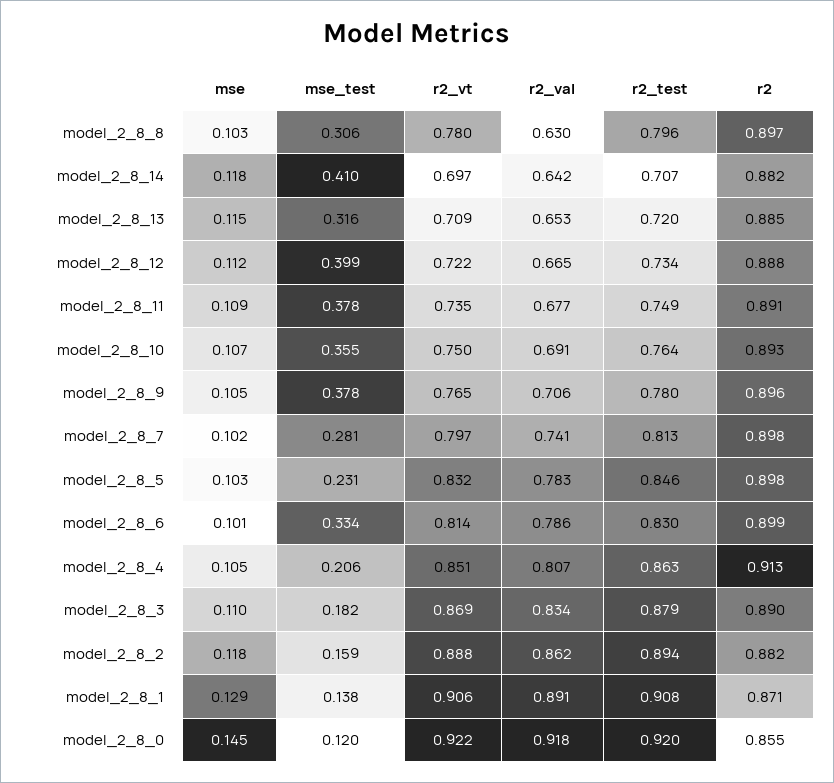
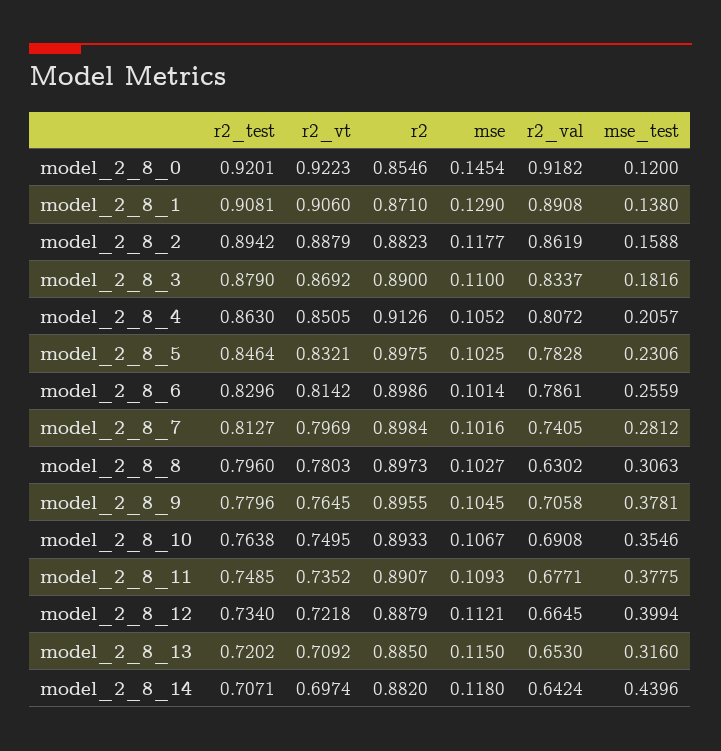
mse_test, model_2_8_14: 0.41 -> 0.4396
mse_test, model_2_8_6: 0.334 -> 0.2559

